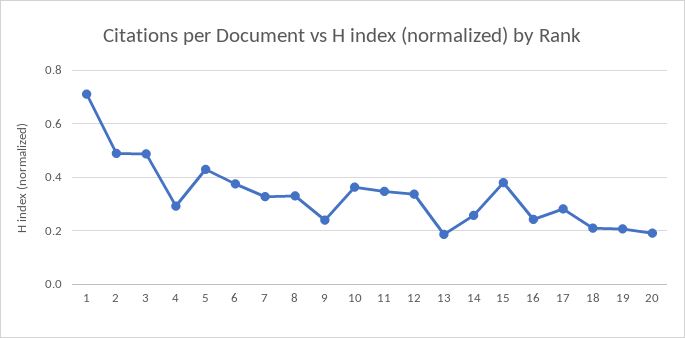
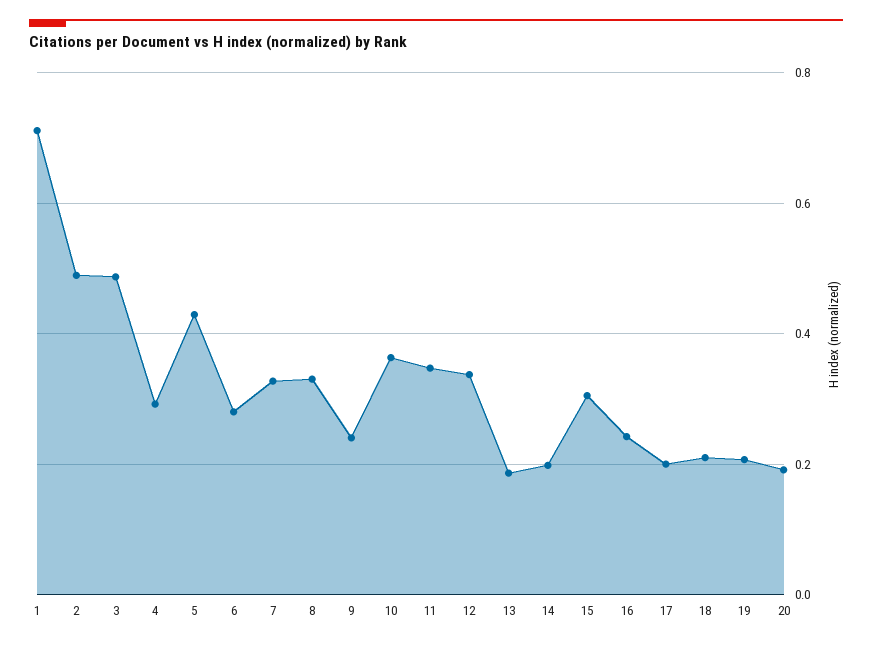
6: 0.375 -> 0.28
14: 0.25 -> 0.2
15: 0.375 -> 0.3
17: 0.275 -> 0.2

